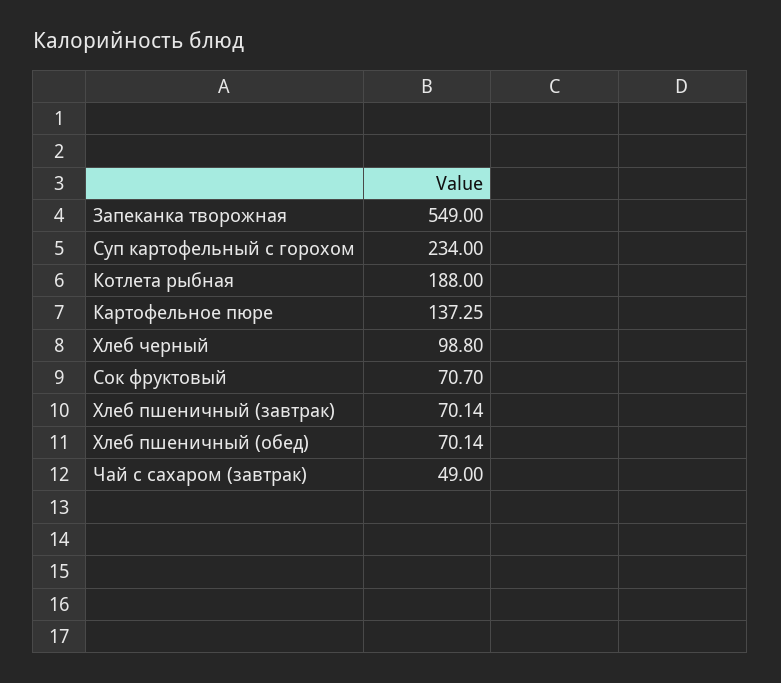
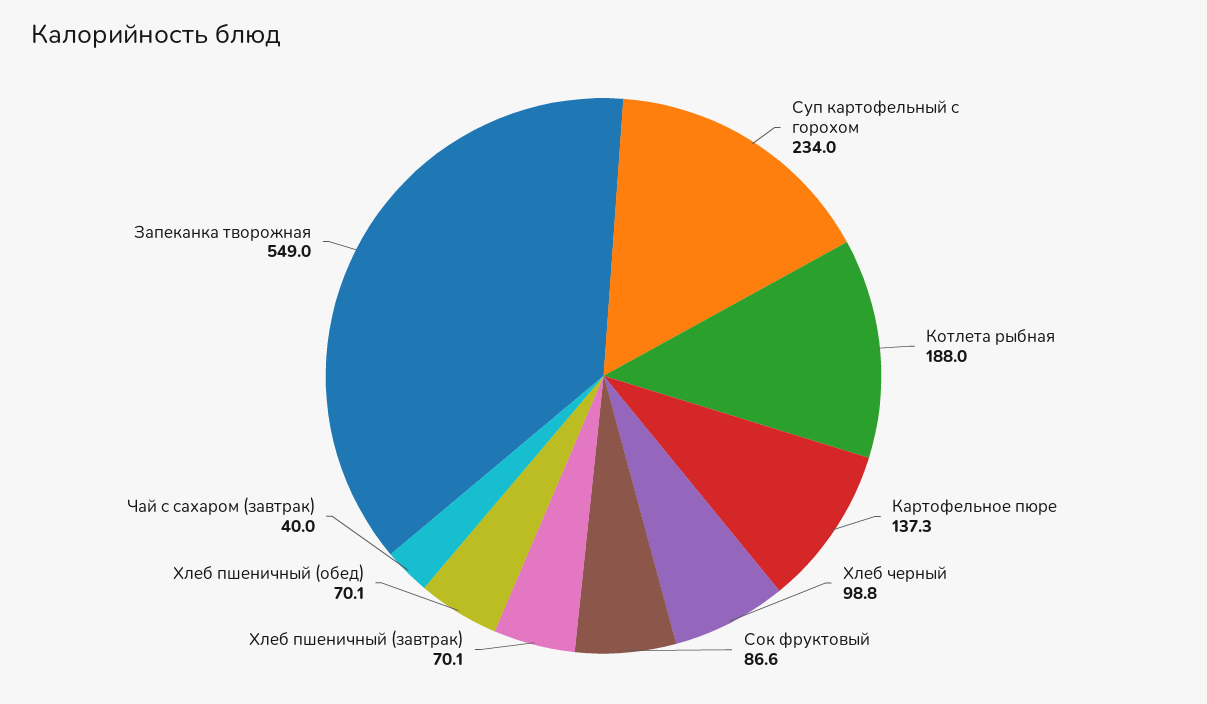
Сок фруктовый: 70.7 -> 86.6
Чай с сахаром (завтрак): 49 -> 40

